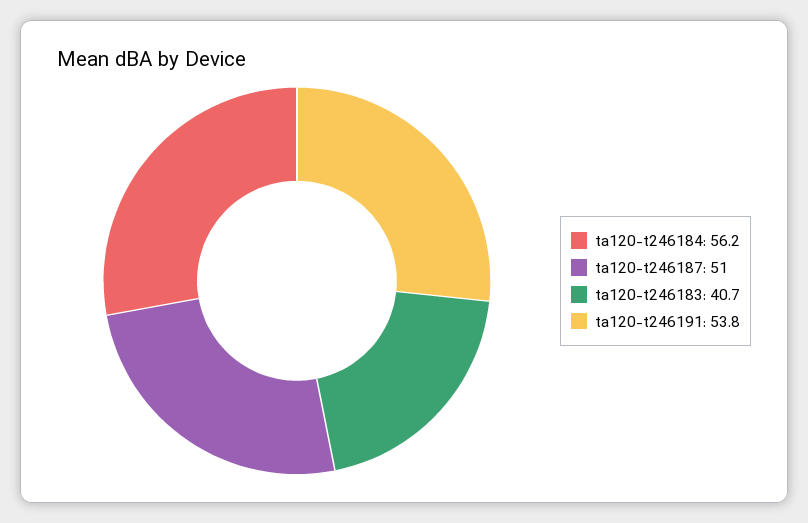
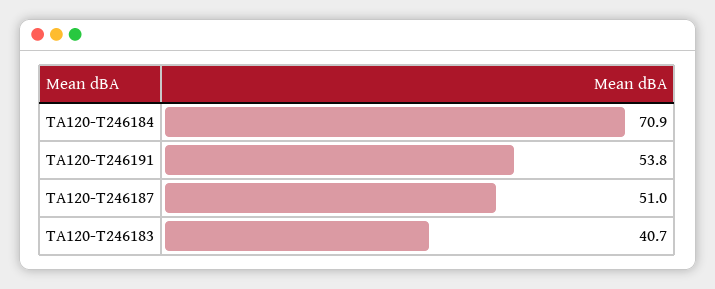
ta120-t246184: 56.2 -> 70.9

